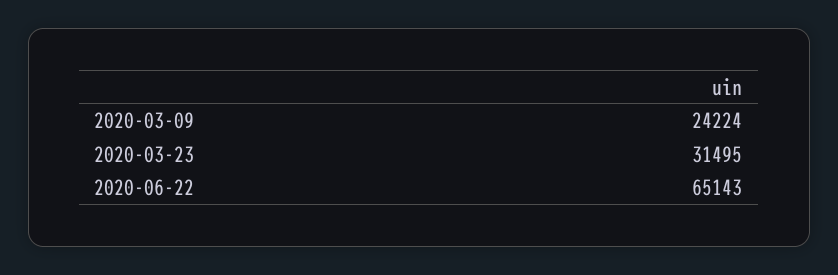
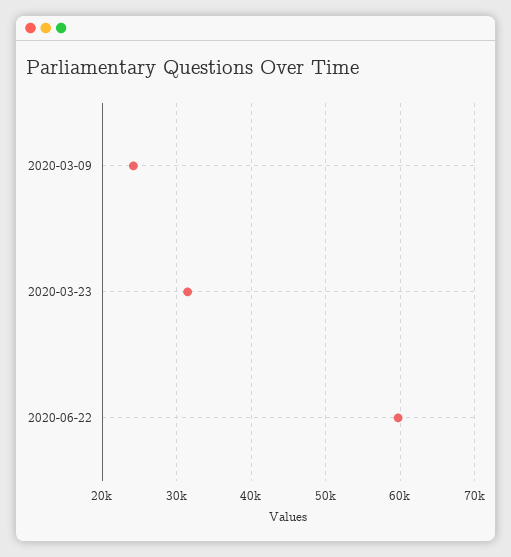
2020-06-22: 65143 -> 60000

